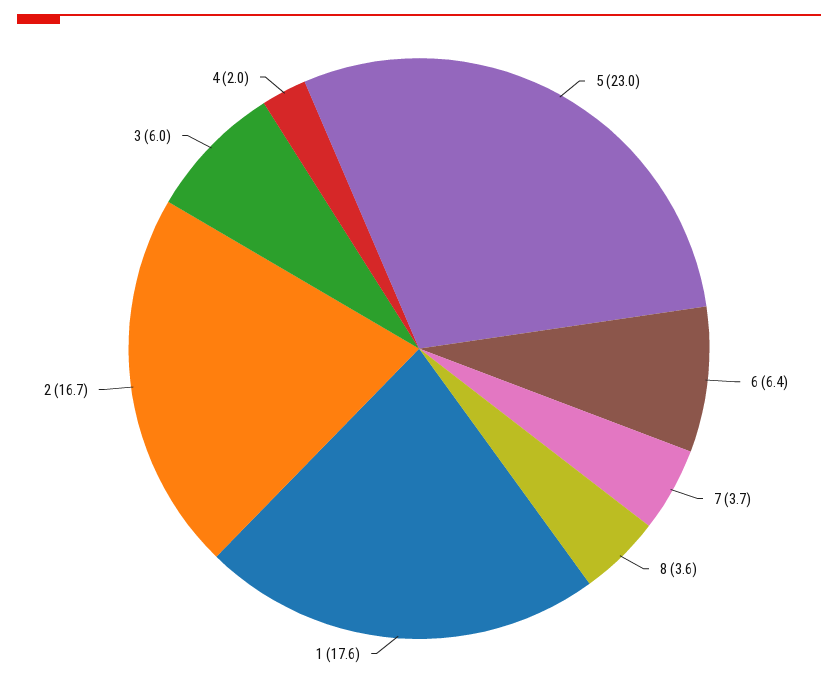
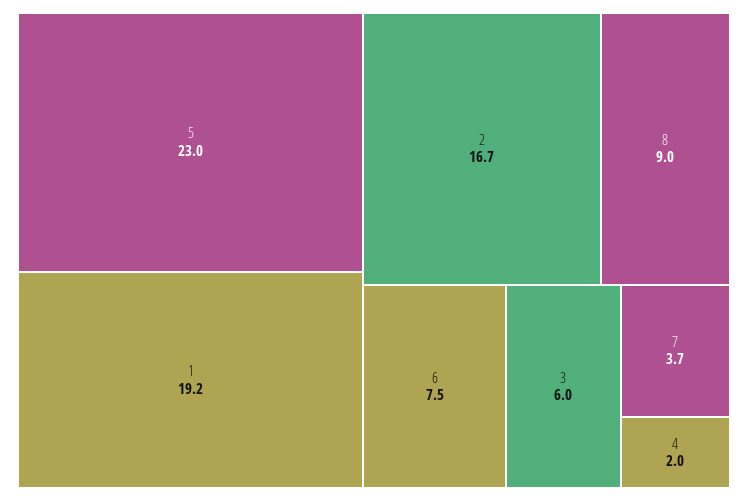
6: 6.4 -> 7.5
8: 3.6 -> 9
1: 17.6 -> 19.2

